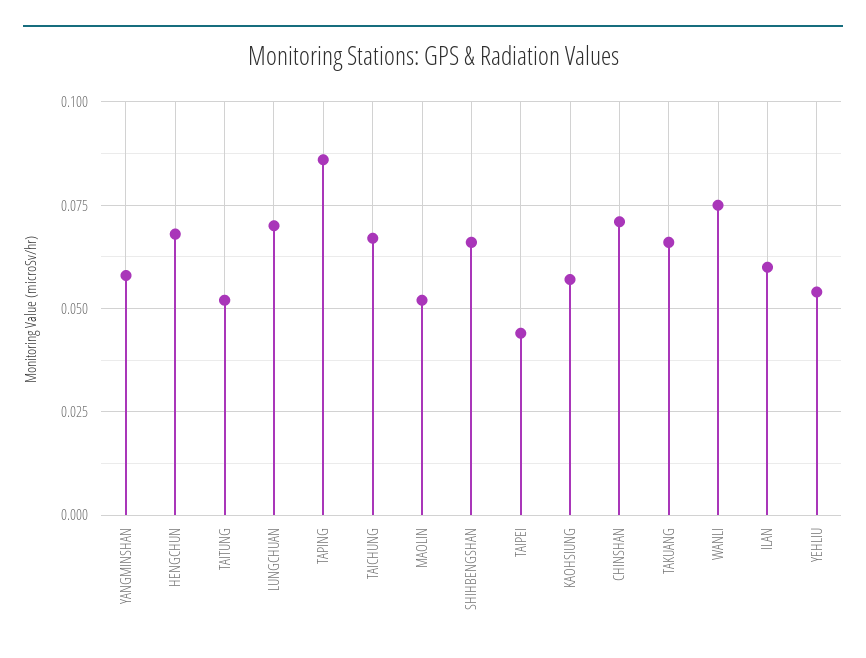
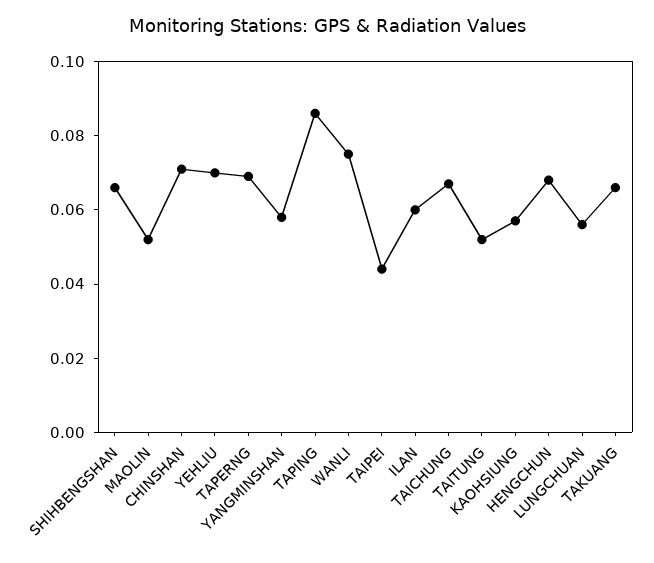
LUNGCHUAN: 0.07 -> 0.055
YEHLIU: 0.055 -> 0.07
TAPERNG: none -> 0.07

